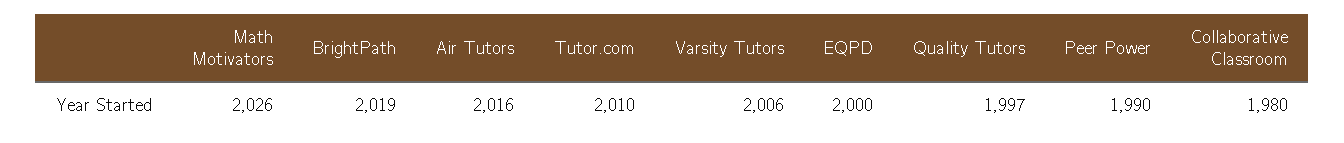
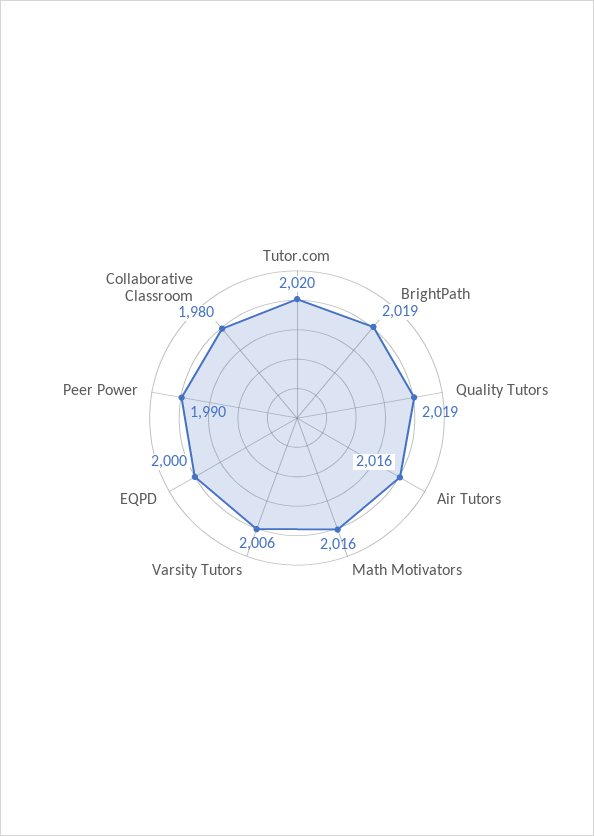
Math Motivators: 2026 -> 2016
Tutor.com: 2010 -> 2020
Quality Tutors: 1997 -> 2019

